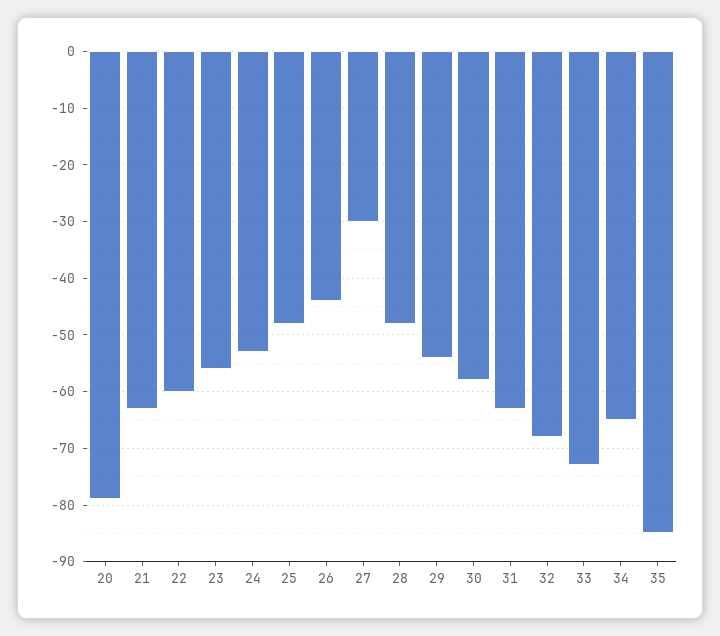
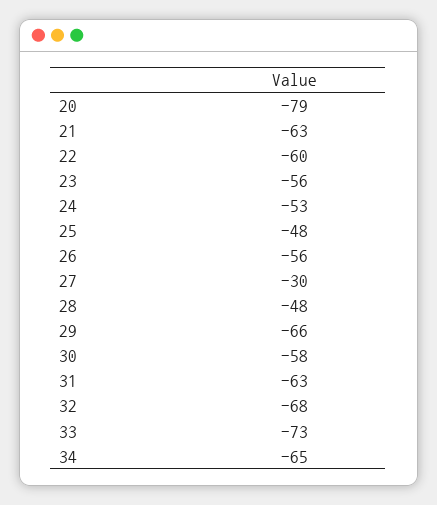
26: -45 -> -56
29: -55 -> -66
35: -85 -> none

